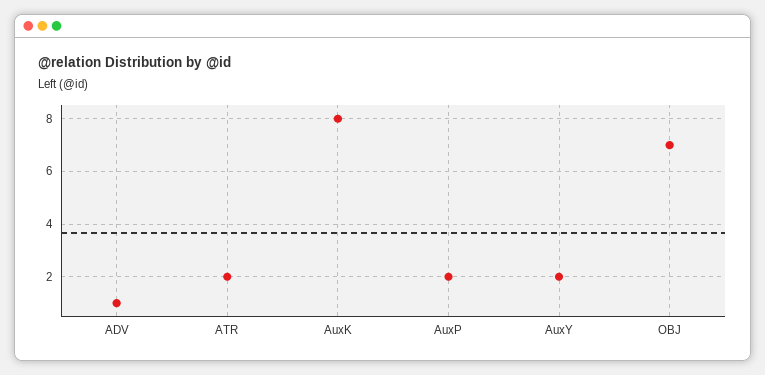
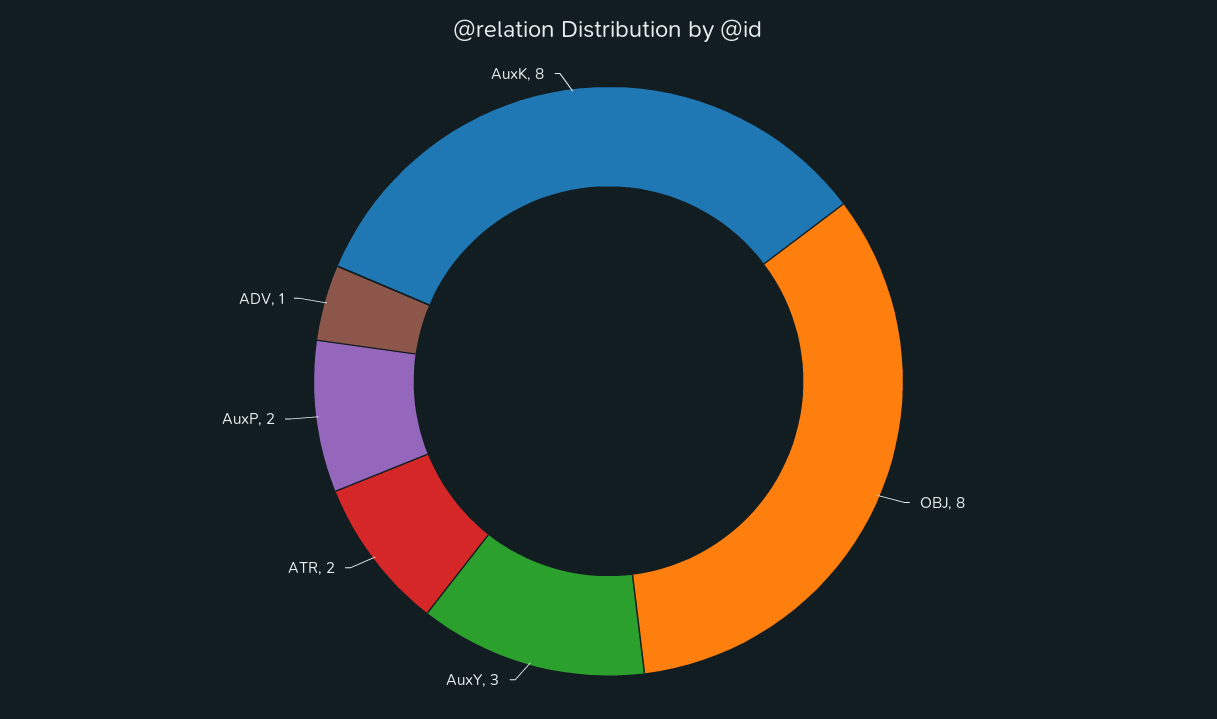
AuxY: 2 -> 3
OBJ: 7 -> 8

